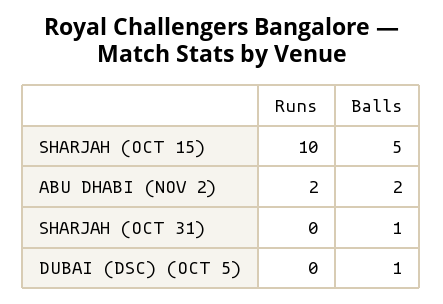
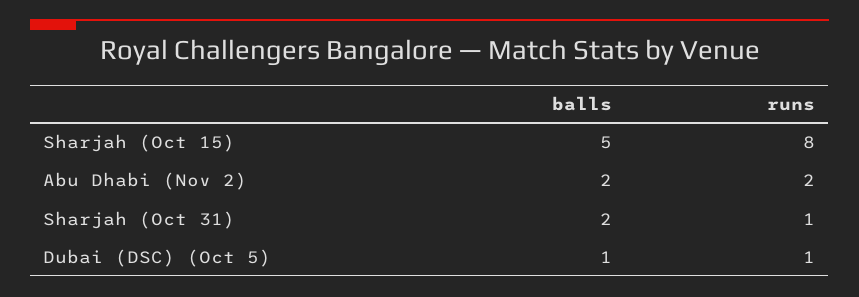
Runs, SHARJAH (OCT 15): 10 -> 8
Runs, SHARJAH (OCT 31): 0 -> 1
Balls, SHARJAH (OCT 31): 1 -> 2
Runs, DUBAI (DSC) (OCT 5): 0 -> 1

